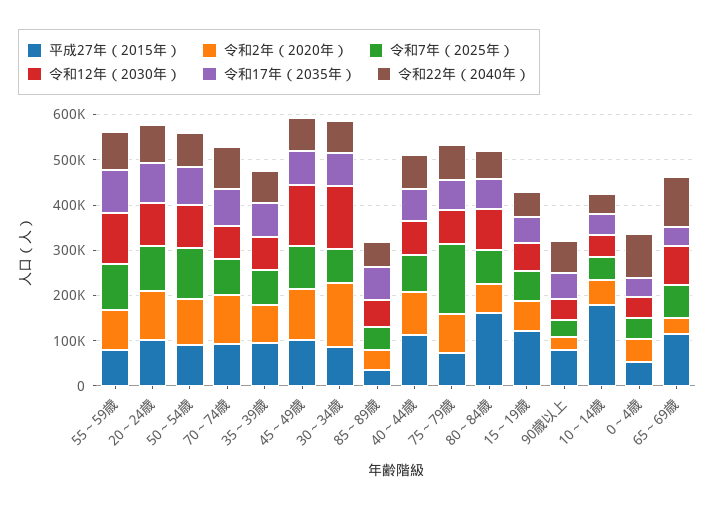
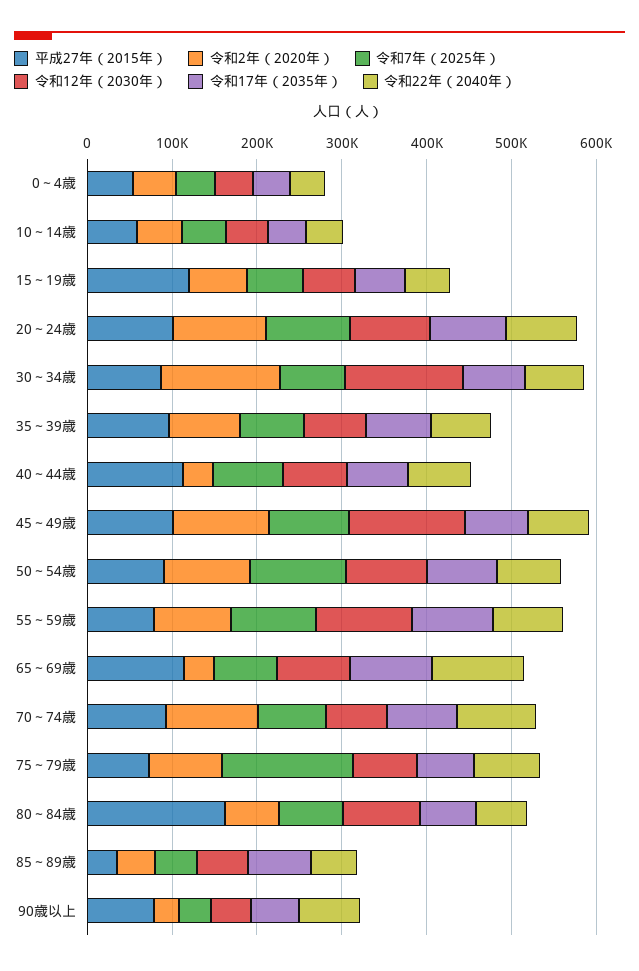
令和2年（2020年）, 40～44歳: 100000 -> 40000
平成27年（2015年）, 10～14歳: 180000 -> 60000
令和22年（2040年）, 0～4歳: 100000 -> 40000
令和17年（2035年）, 65～69歳: 40000 -> 100000

